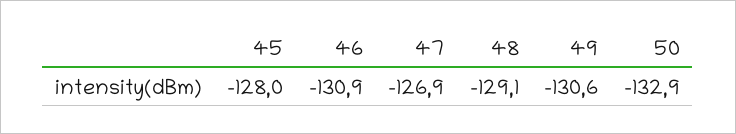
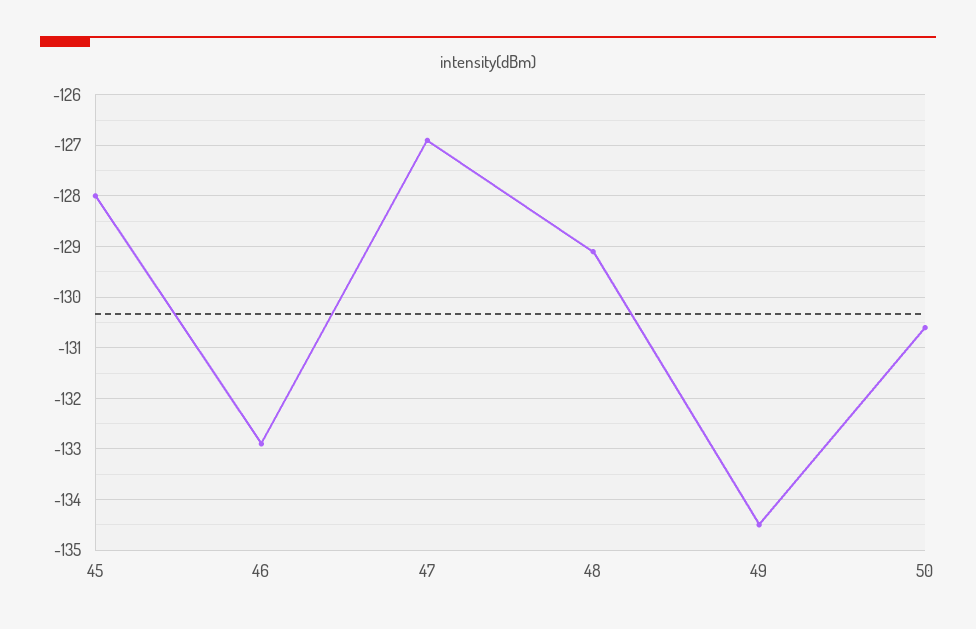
46: -130.9 -> -133
49: -130.6 -> -134.5
50: -132.9 -> -130.5

